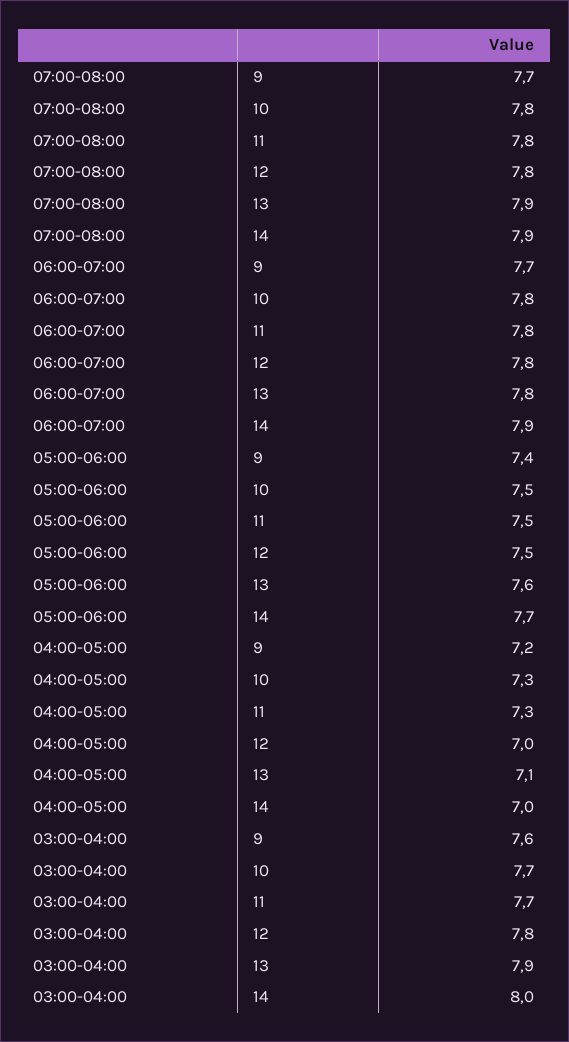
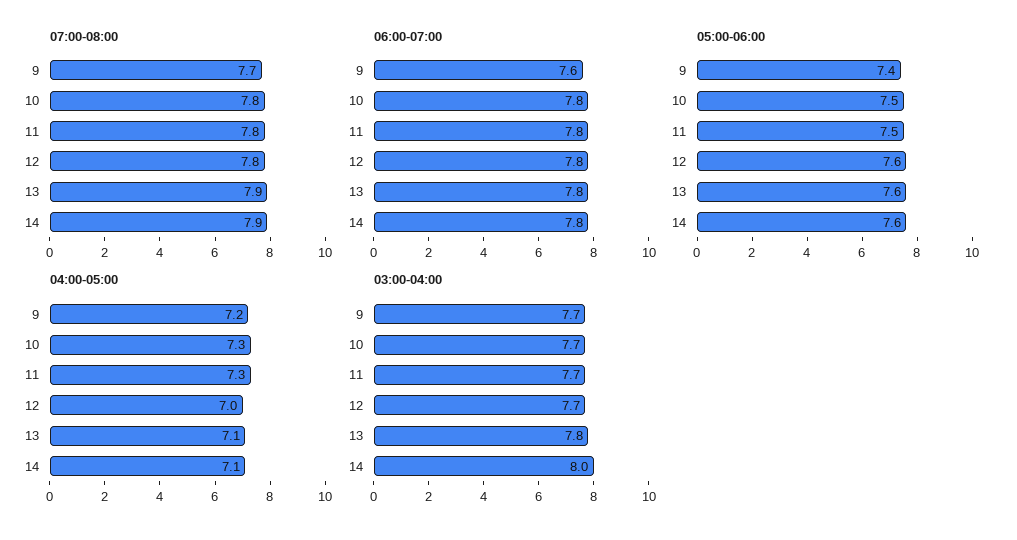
06:00-07:00, 9: 7.7 -> 7.6
06:00-07:00, 14: 7.9 -> 7.8
05:00-06:00, 12: 7.5 -> 7.6
05:00-06:00, 14: 7.7 -> 7.6
04:00-05:00, 14: 7 -> 7.1
03:00-04:00, 9: 7.6 -> 7.7
03:00-04:00, 12: 7.8 -> 7.7
03:00-04:00, 13: 7.9 -> 7.8

